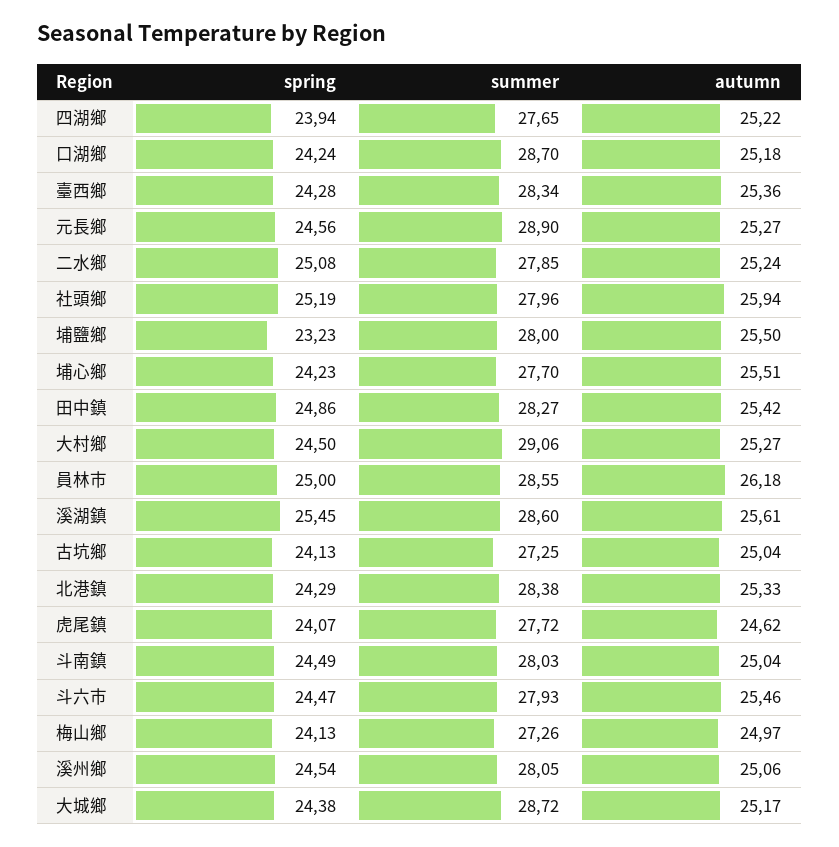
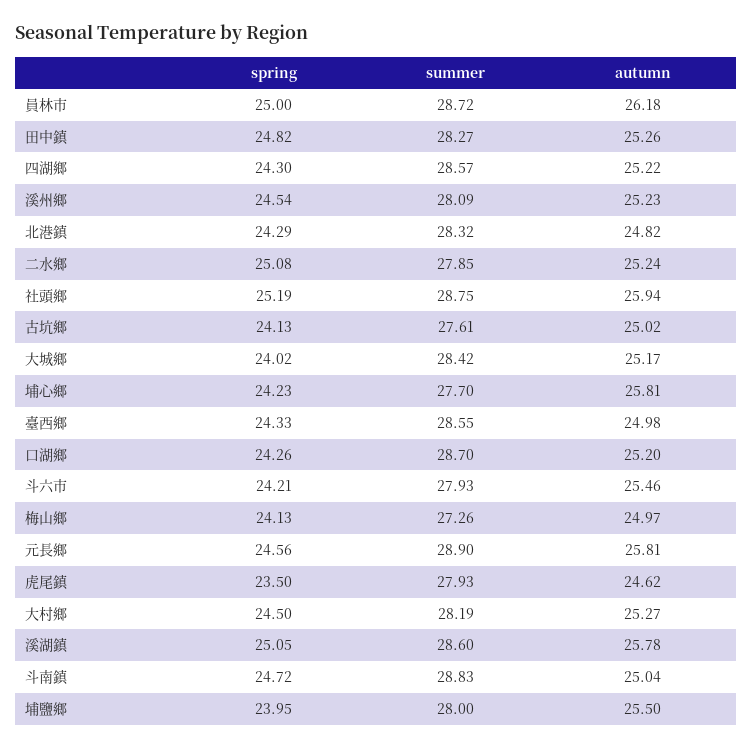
spring, 四湖鄉: 23.94 -> 24.3
summer, 四湖鄉: 27.65 -> 28.57
spring, 口湖鄉: 24.24 -> 24.26
autumn, 口湖鄉: 25.18 -> 25.2
spring, 臺西鄉: 24.28 -> 24.33
summer, 臺西鄉: 28.34 -> 28.55
autumn, 臺西鄉: 25.36 -> 24.98
autumn, 元長鄉: 25.27 -> 25.81
summer, 社頭鄉: 27.96 -> 28.75
spring, 埔鹽鄉: 23.23 -> 23.95
autumn, 埔心鄉: 25.51 -> 25.81
spring, 田中鎮: 24.86 -> 24.82
autumn, 田中鎮: 25.42 -> 25.26
summer, 大村鄉: 29.06 -> 28.19
summer, 員林市: 28.55 -> 28.72
spring, 溪湖鎮: 25.45 -> 25.05
autumn, 溪湖鎮: 25.61 -> 25.78
summer, 古坑鄉: 27.25 -> 27.61
autumn, 古坑鄉: 25.04 -> 25.02
summer, 北港鎮: 28.38 -> 28.32
autumn, 北港鎮: 25.33 -> 24.82
spring, 虎尾鎮: 24.07 -> 23.5
summer, 虎尾鎮: 27.72 -> 27.93
spring, 斗南鎮: 24.49 -> 24.72
summer, 斗南鎮: 28.03 -> 28.83
spring, 斗六市: 24.47 -> 24.21
summer, 溪州鄉: 28.05 -> 28.09
autumn, 溪州鄉: 25.06 -> 25.23
spring, 大城鄉: 24.38 -> 24.02
summer, 大城鄉: 28.72 -> 28.42

